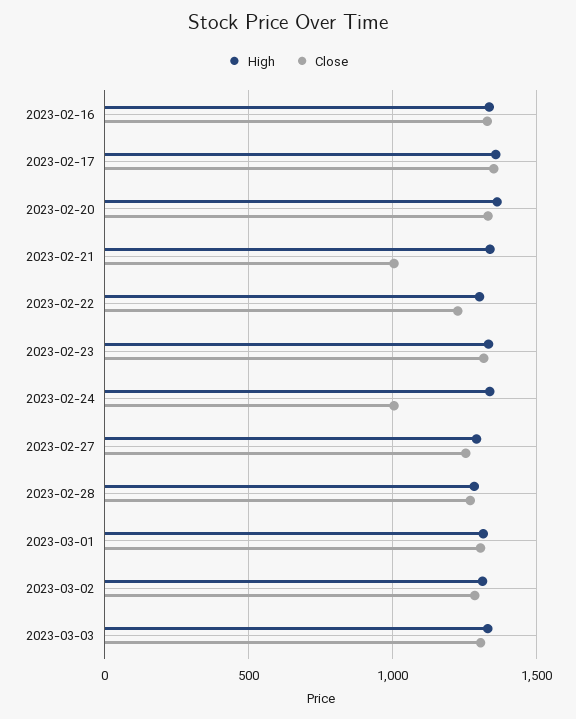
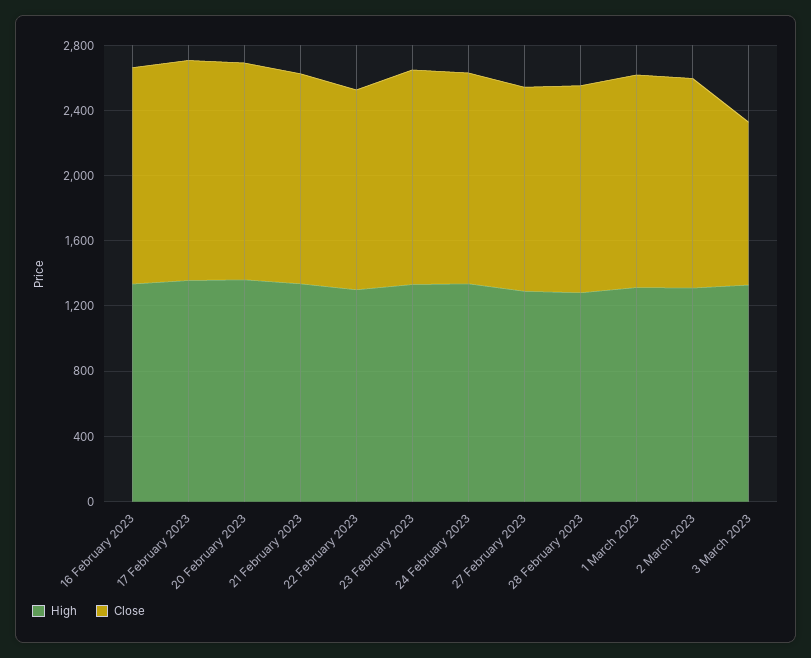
Close, 2023-02-21: 1000 -> 1300
Close, 2023-02-24: 1000 -> 1300
Close, 2023-03-03: 1300 -> 1000

